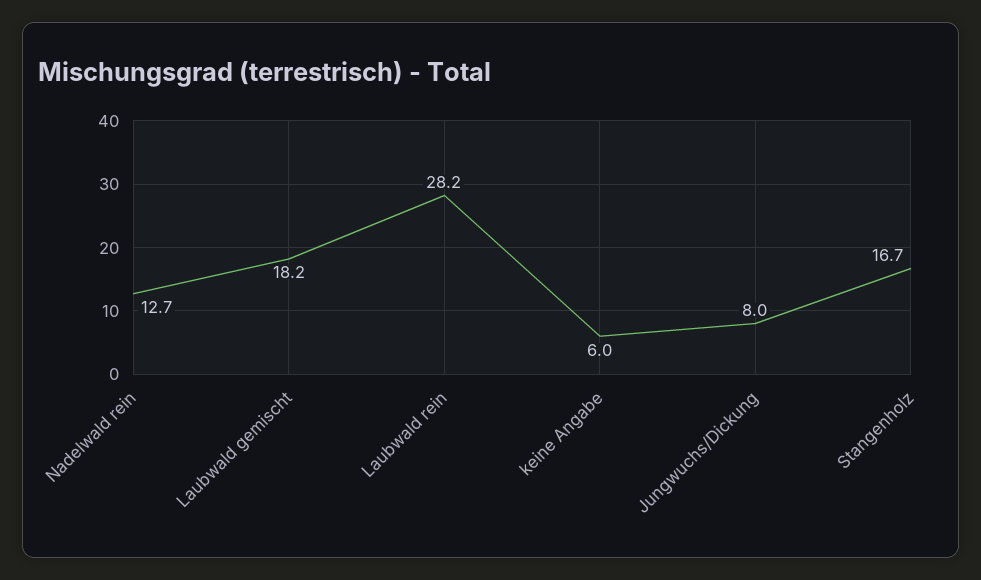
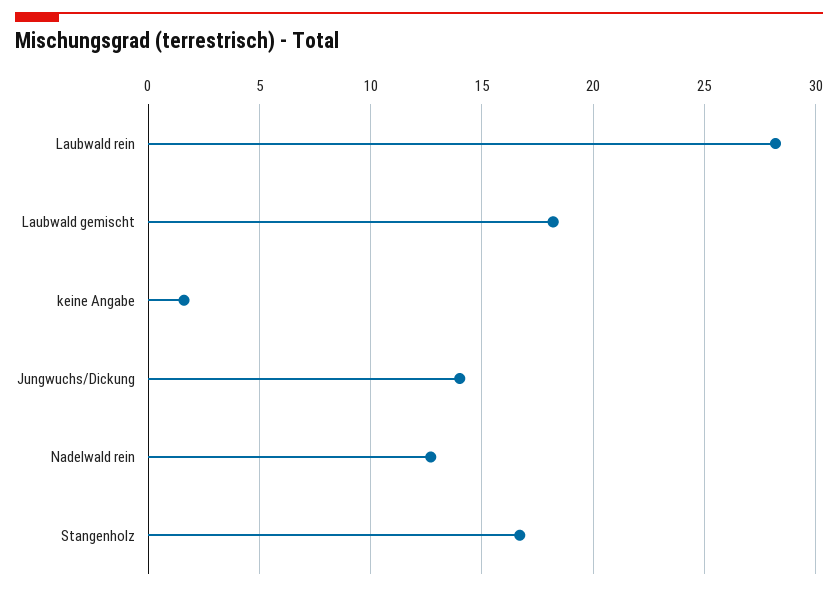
keine Angabe: 6 -> 1.5
Jungwuchs/Dickung: 8 -> 14

